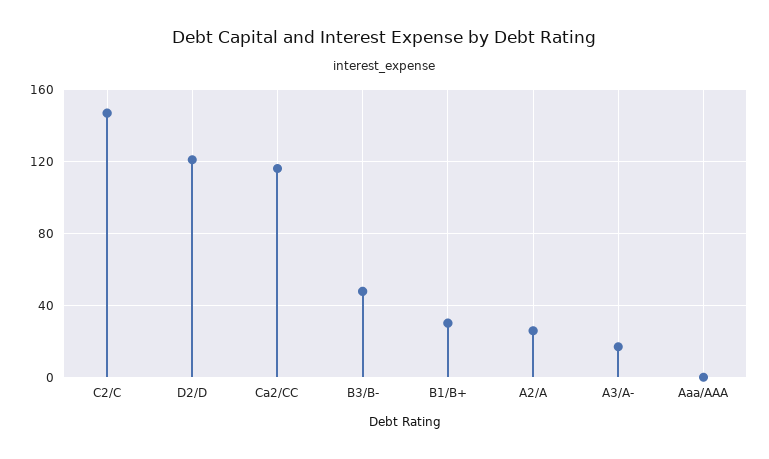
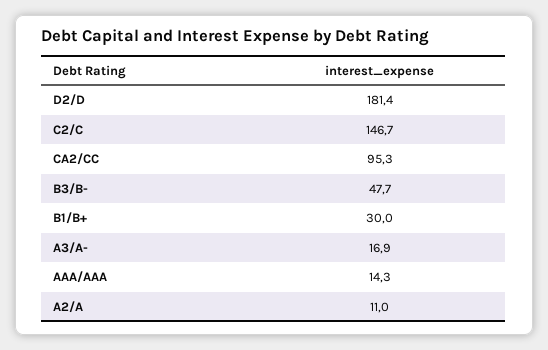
D2/D: 120 -> 181.4
Ca2/CC: 115 -> 95.3
A2/A: 25 -> 11
Aaa/AAA: 0 -> 14.3

